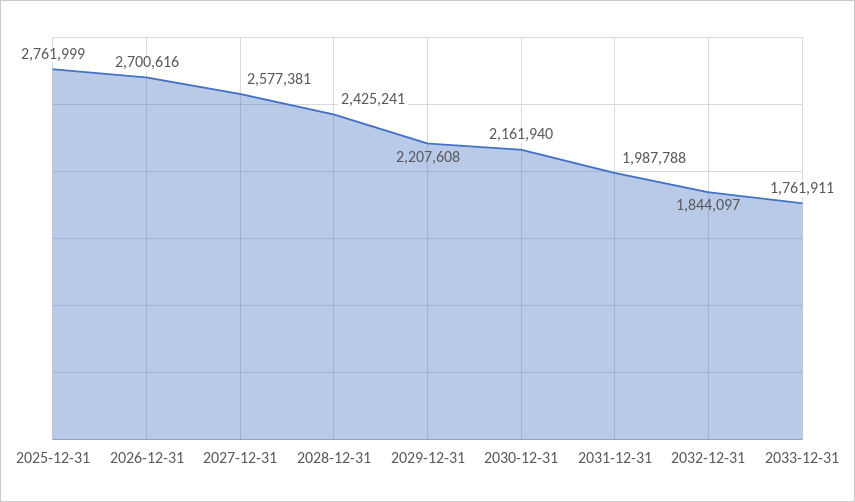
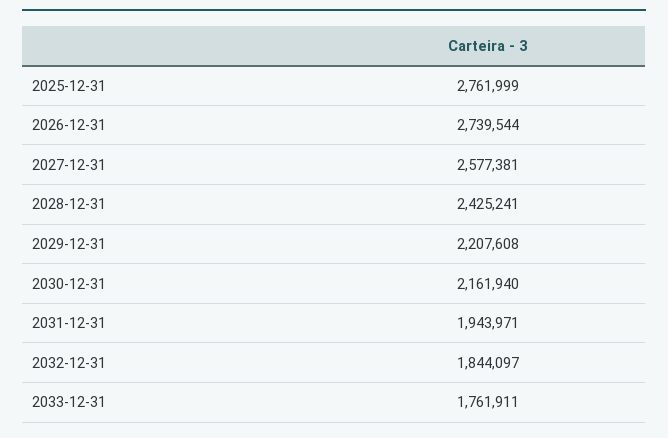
2026-12-31: 2700616 -> 2739544
2031-12-31: 1987788 -> 1943971

